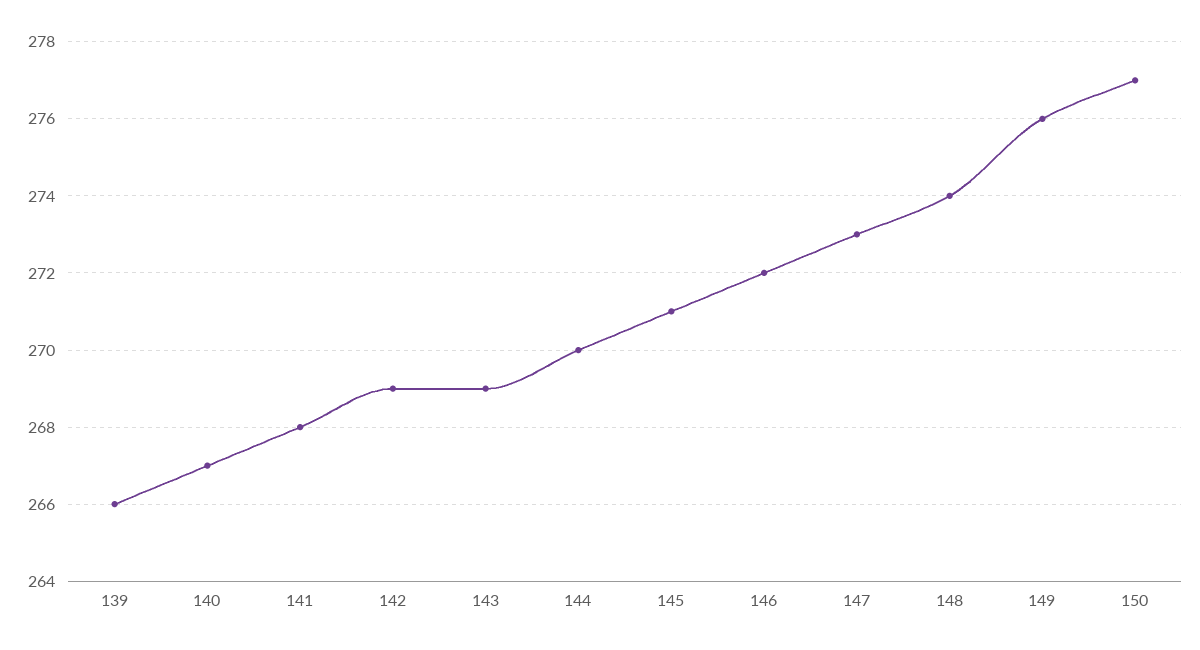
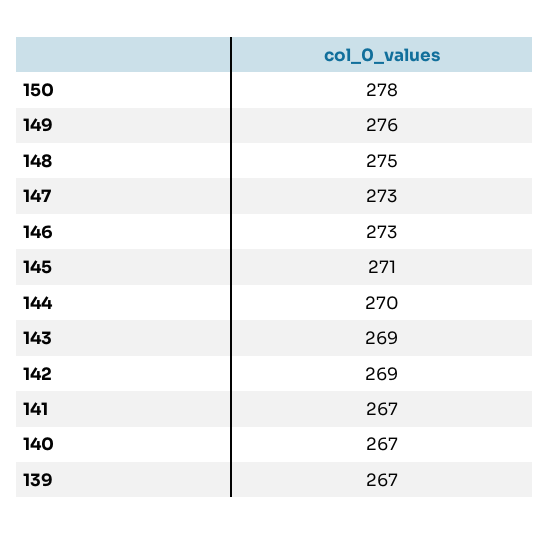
139: 266 -> 267
141: 268 -> 267
146: 272 -> 273
148: 274 -> 275
150: 277 -> 278

